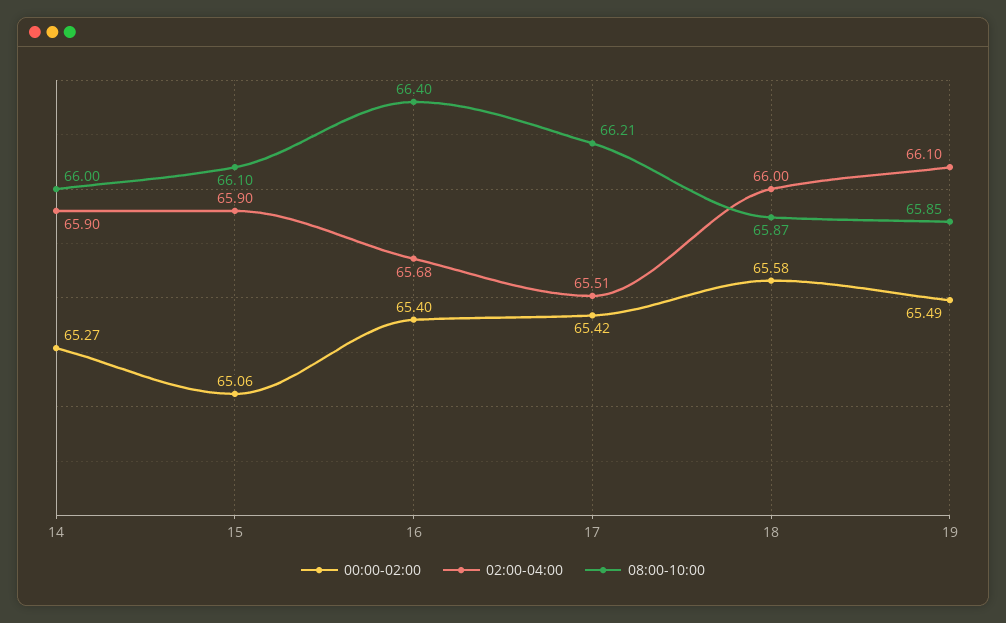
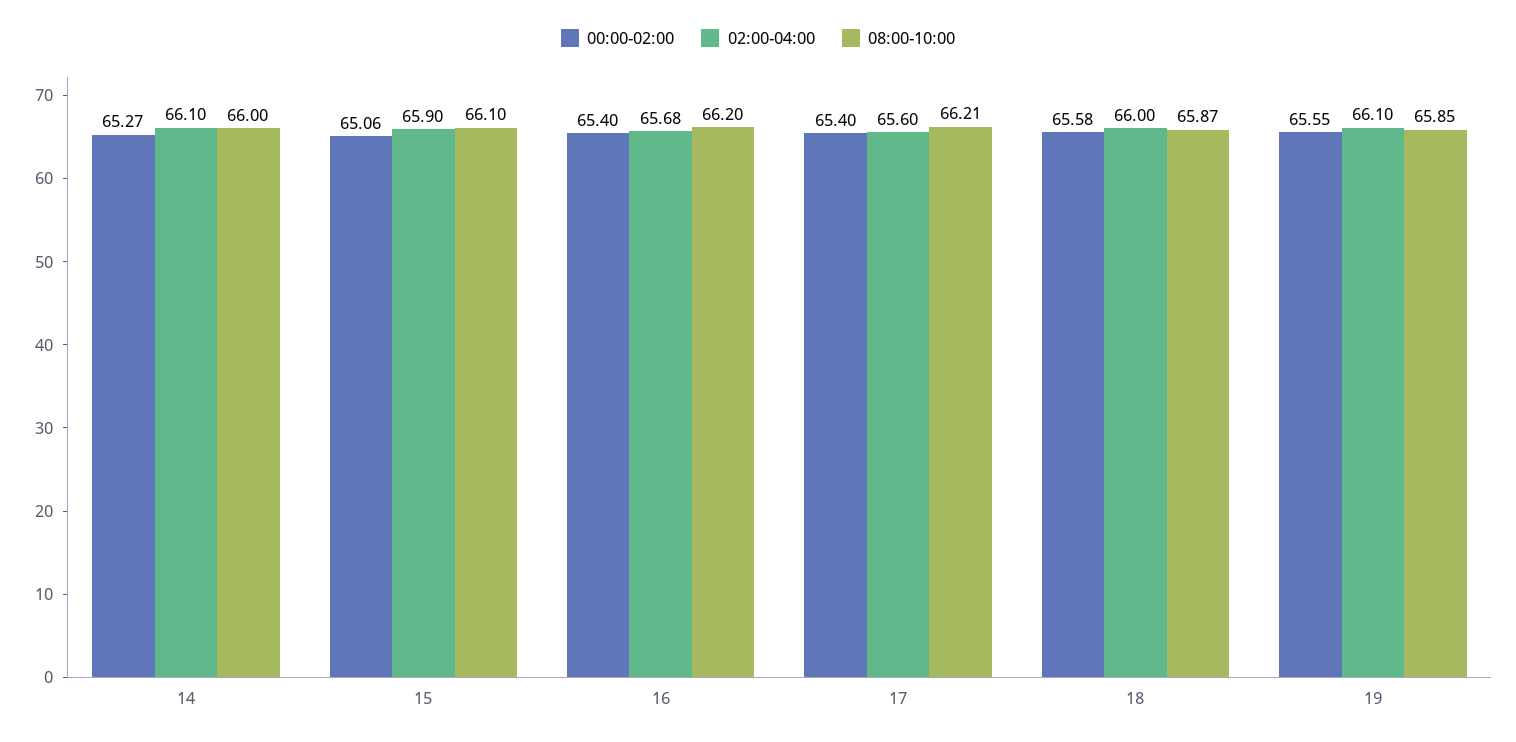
02:00-04:00, 14: 65.9 -> 66.1
08:00-10:00, 16: 66.4 -> 66.2
00:00-02:00, 17: 65.42 -> 65.4
02:00-04:00, 17: 65.51 -> 65.6
00:00-02:00, 19: 65.49 -> 65.55

